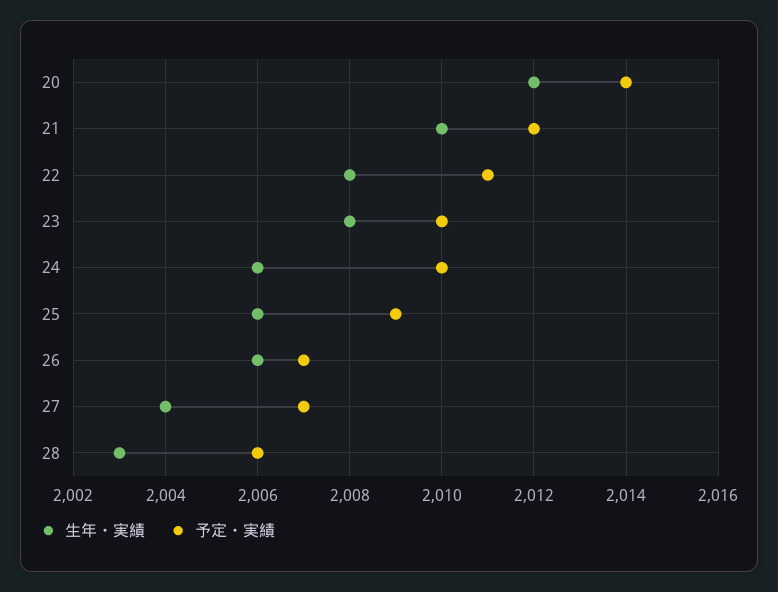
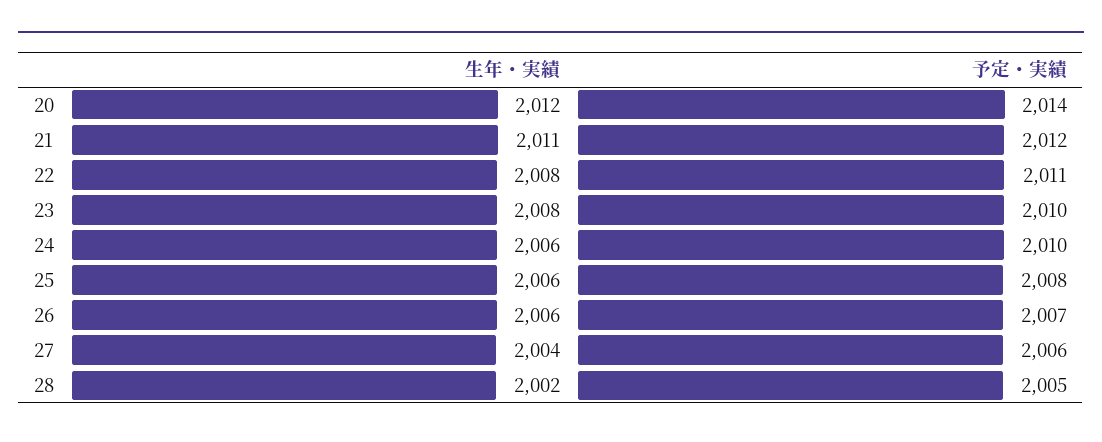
生年・実績, 21: 2010 -> 2011
予定・実績, 25: 2009 -> 2008
予定・実績, 27: 2007 -> 2006
生年・実績, 28: 2003 -> 2002
予定・実績, 28: 2006 -> 2005

